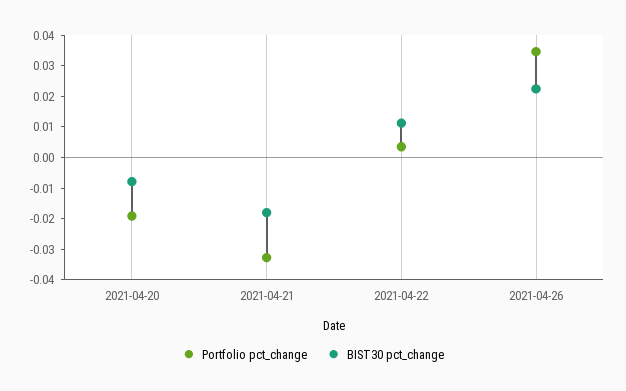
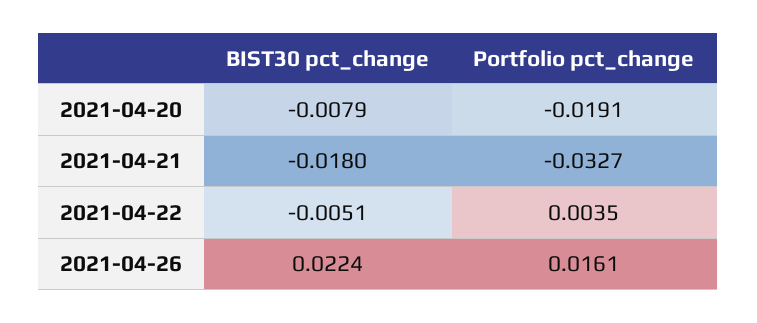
BIST30 pct_change, 2021-04-22: 0.01 -> -0.0051
Portfolio pct_change, 2021-04-26: 0.035 -> 0.0161

